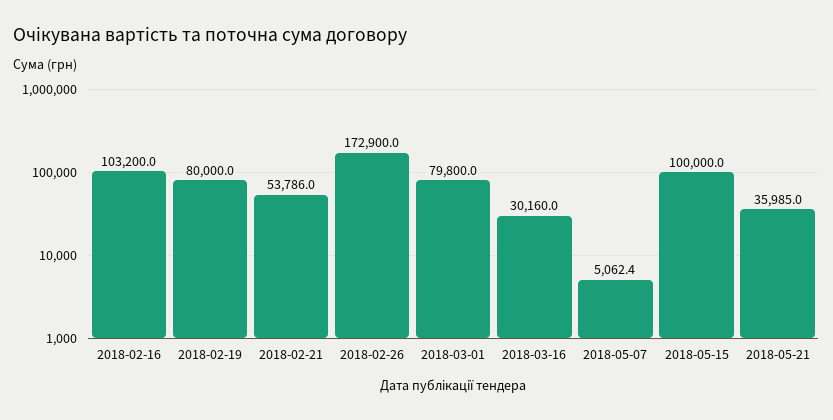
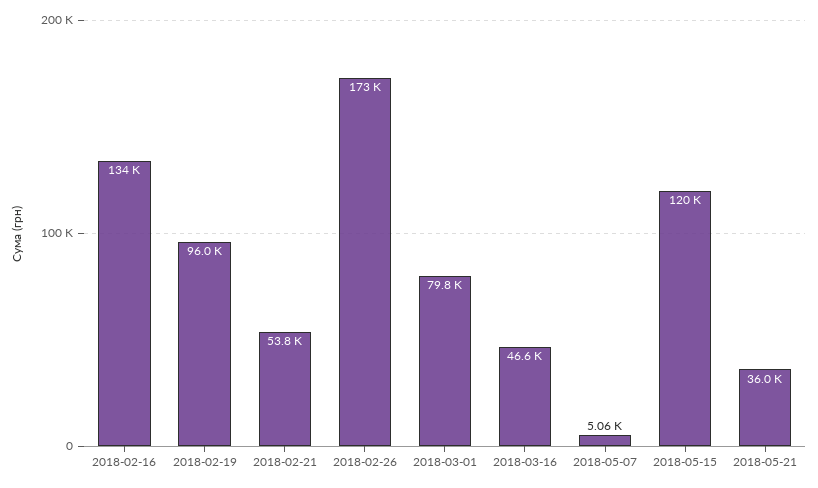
2018-02-16: 103200 -> 134000
2018-02-19: 80000 -> 96000
2018-03-16: 30160 -> 46600
2018-05-15: 100000 -> 120000

